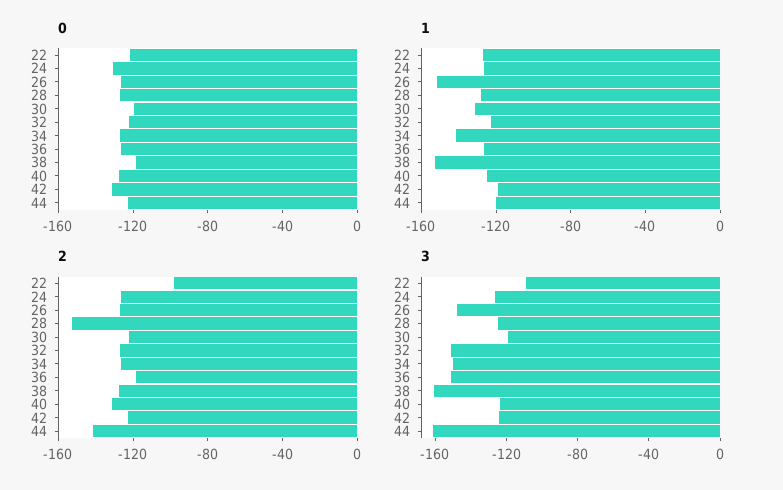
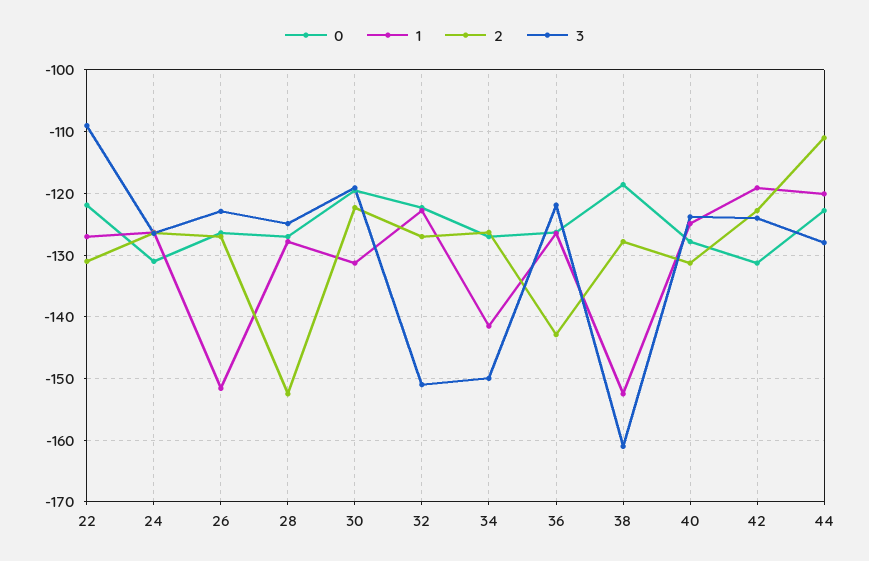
2, 22: -100 -> -131
2, 36: -120 -> -143
2, 44: -140 -> -111
3, 26: -150 -> -123
3, 36: -150 -> -122
3, 44: -160 -> -128

